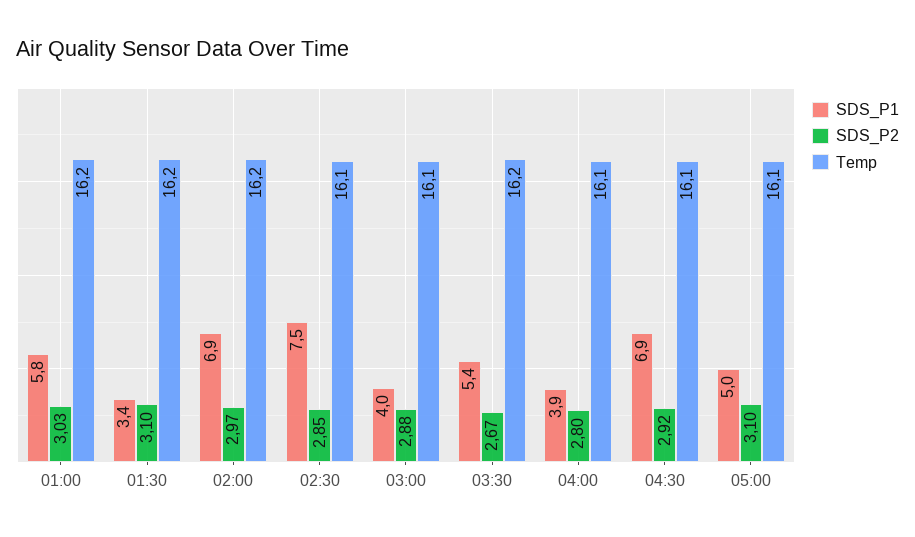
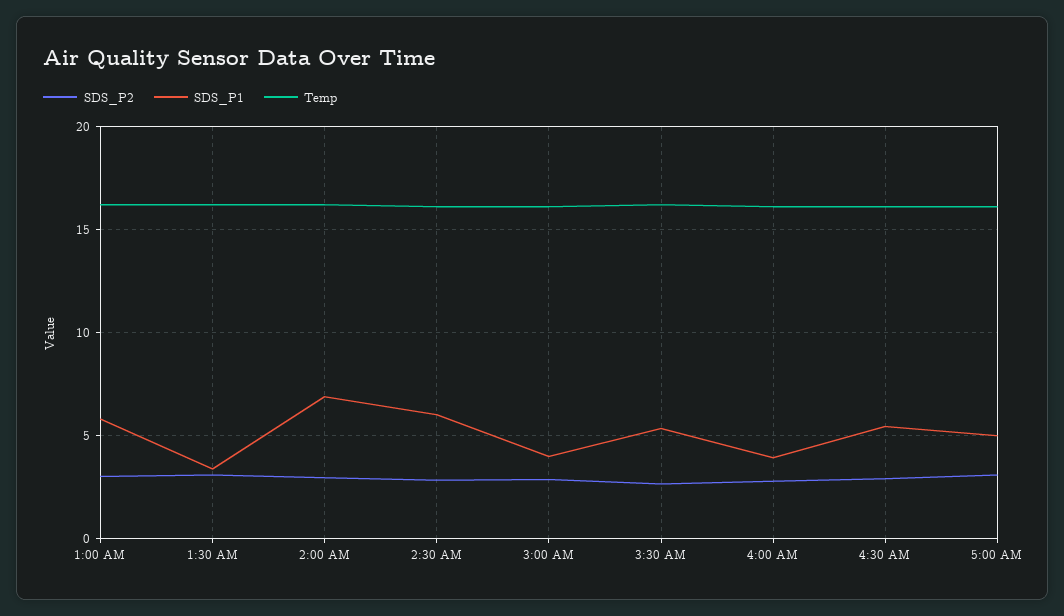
SDS_P1, 02:30: 7.5 -> 6
SDS_P1, 04:30: 6.9 -> 5.5

